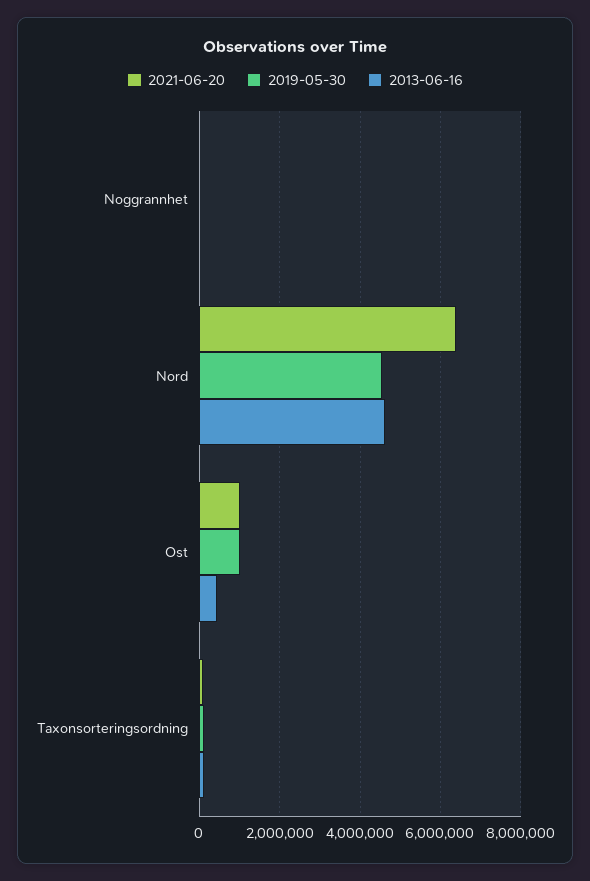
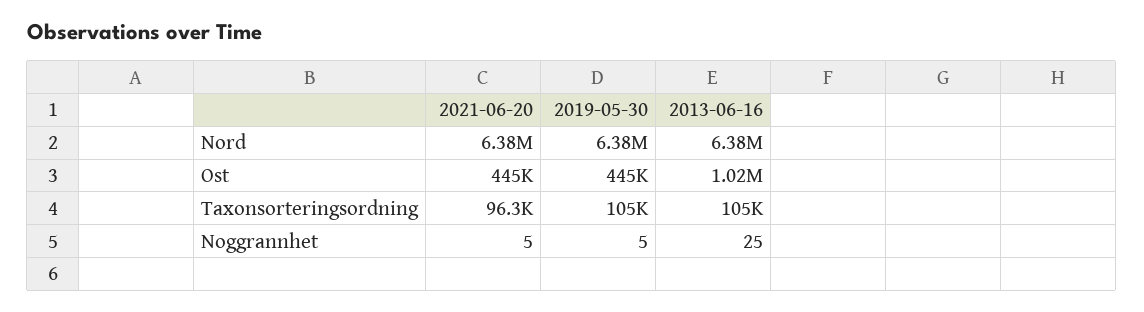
2019-05-30, Nord: 4600000 -> 6380000
2013-06-16, Nord: 4600000 -> 6380000
2021-06-20, Ost: 1000000 -> 445000
2019-05-30, Ost: 1000000 -> 445000
2013-06-16, Ost: 400000 -> 1020000

